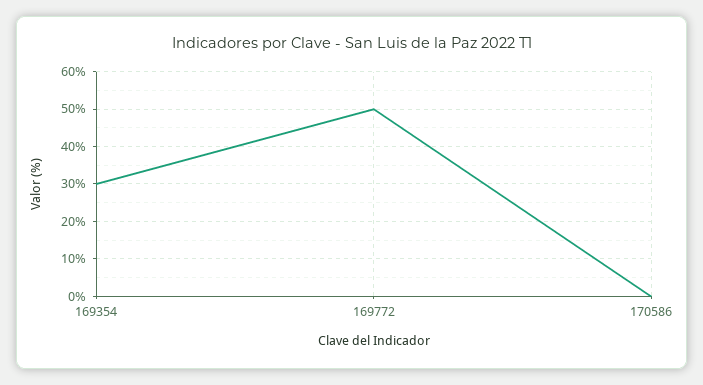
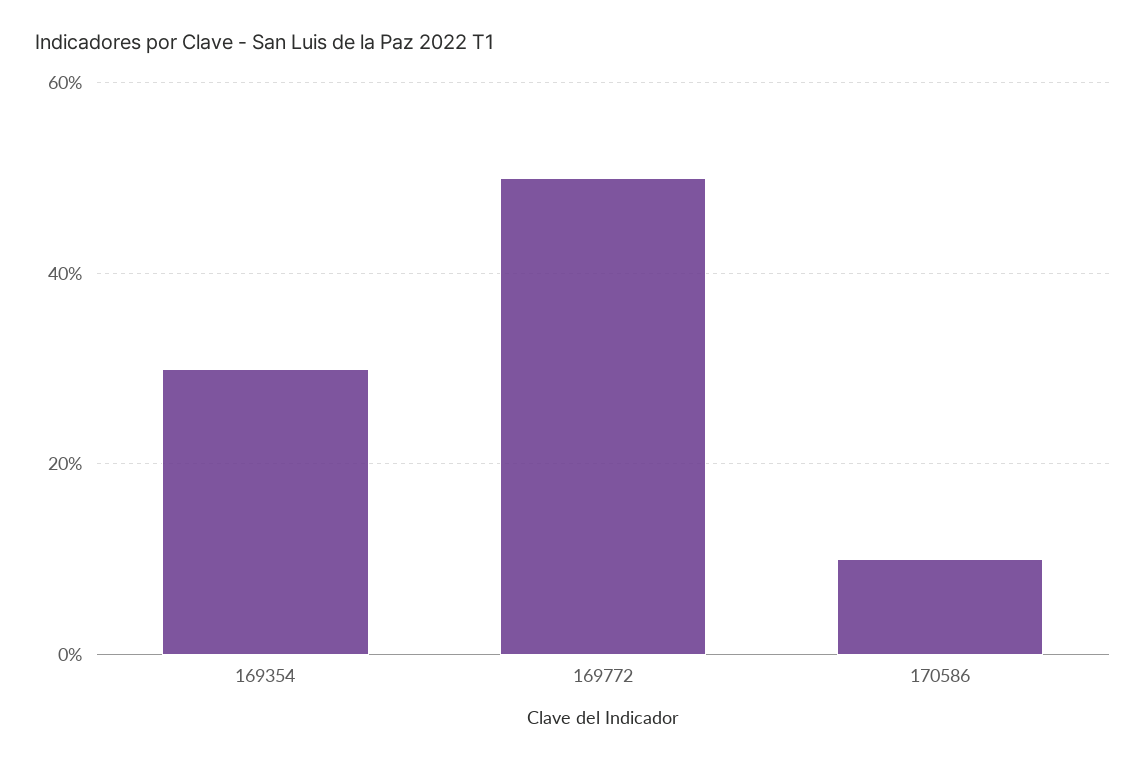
170586: 0 -> 10

